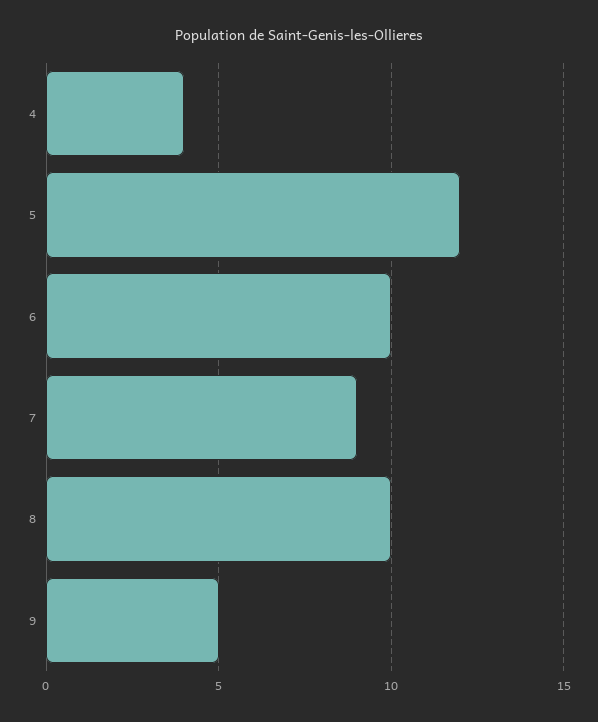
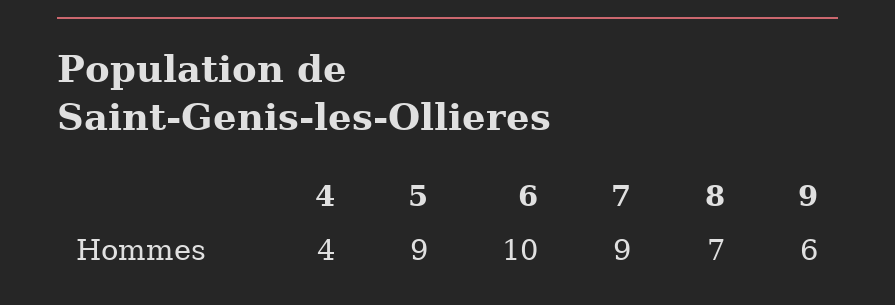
5: 12 -> 9
8: 10 -> 7
9: 5 -> 6

